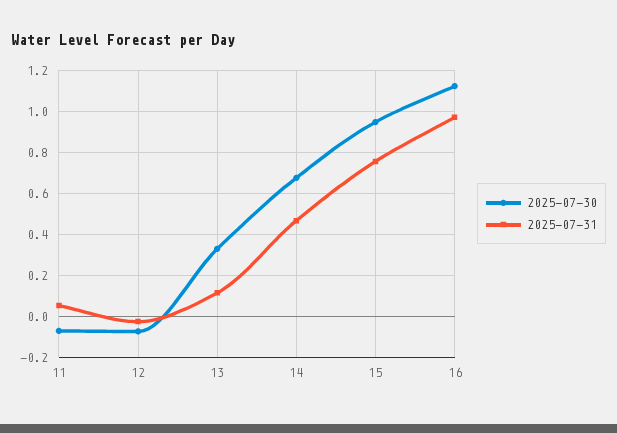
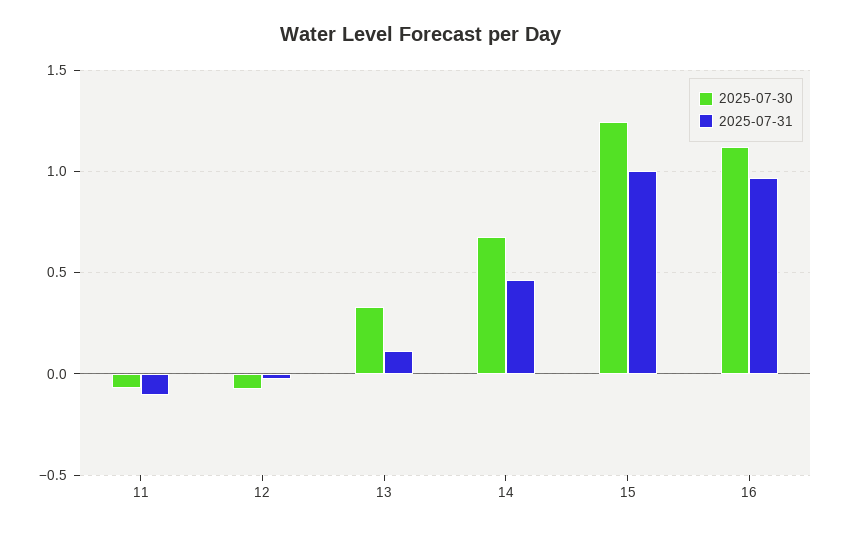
2025-07-31, 11: 0.05 -> -0.1
2025-07-30, 15: 0.95 -> 1.25
2025-07-31, 15: 0.75 -> 1

